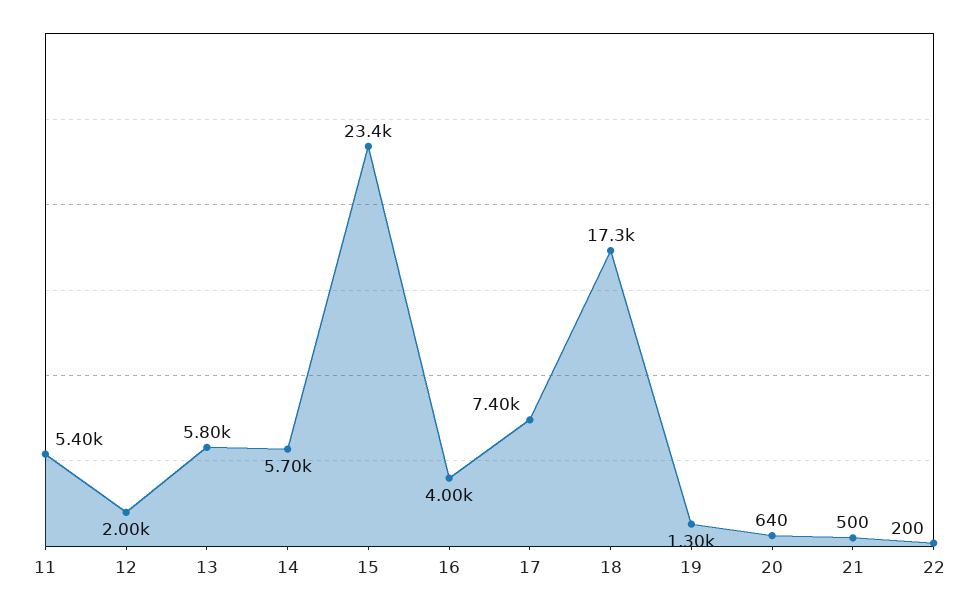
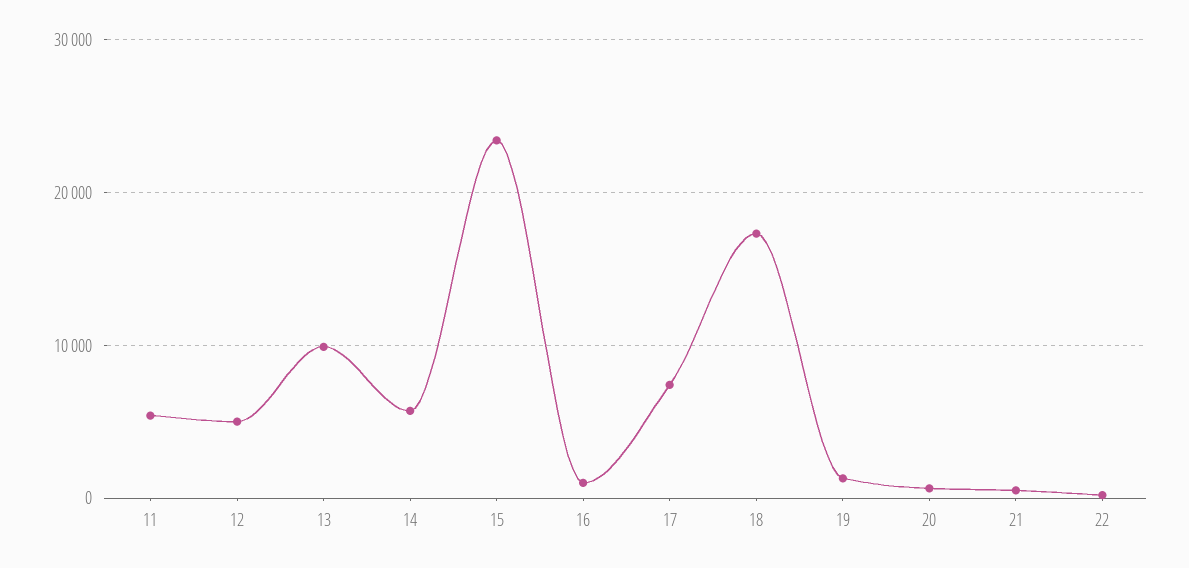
12: 2000 -> 5000
13: 5800 -> 10000
16: 4000 -> 1000

